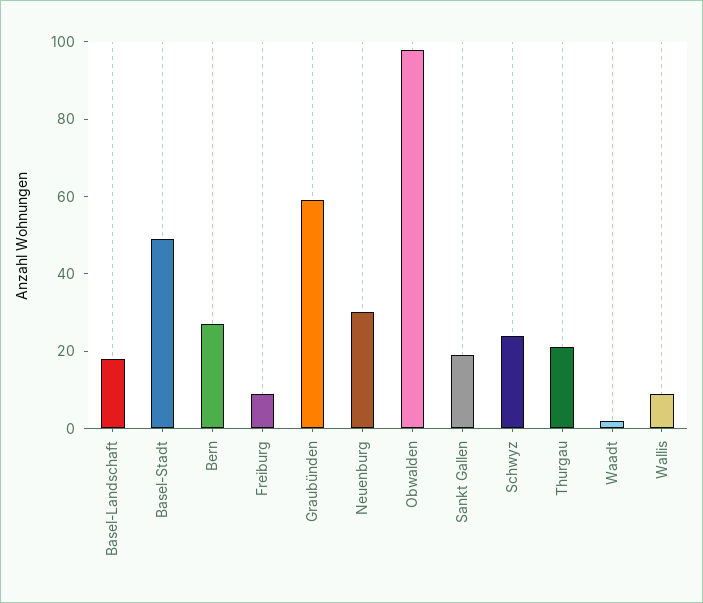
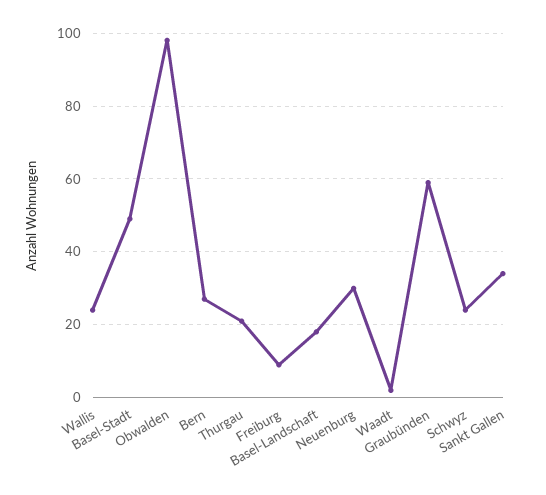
Sankt Gallen: 20 -> 35
Wallis: 10 -> 25

